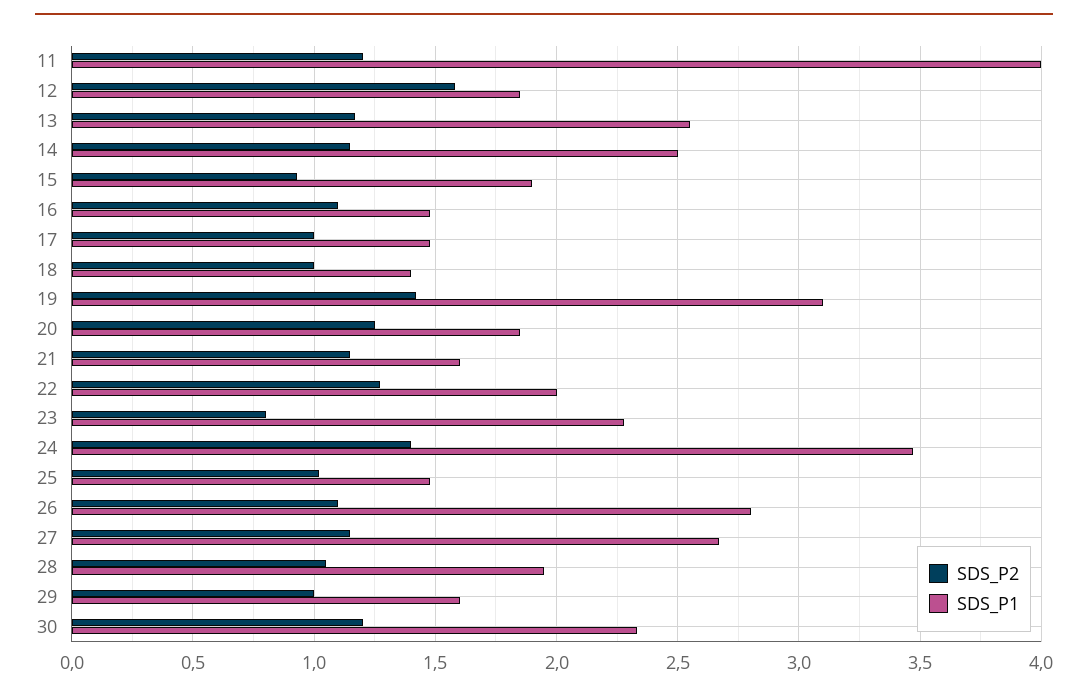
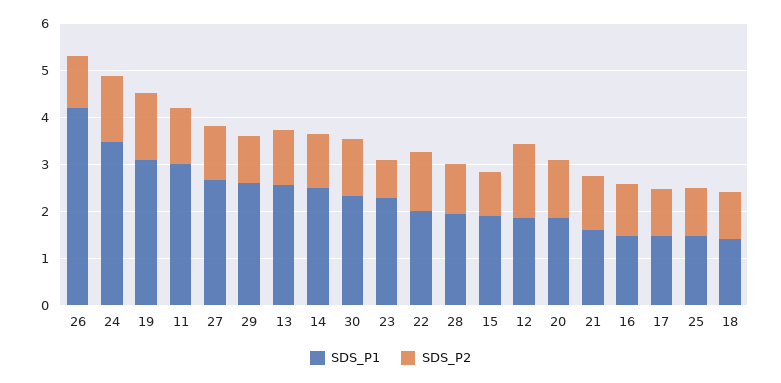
SDS_P1, 11: 4 -> 3
SDS_P1, 26: 2.8 -> 4.2
SDS_P1, 29: 1.6 -> 2.6

